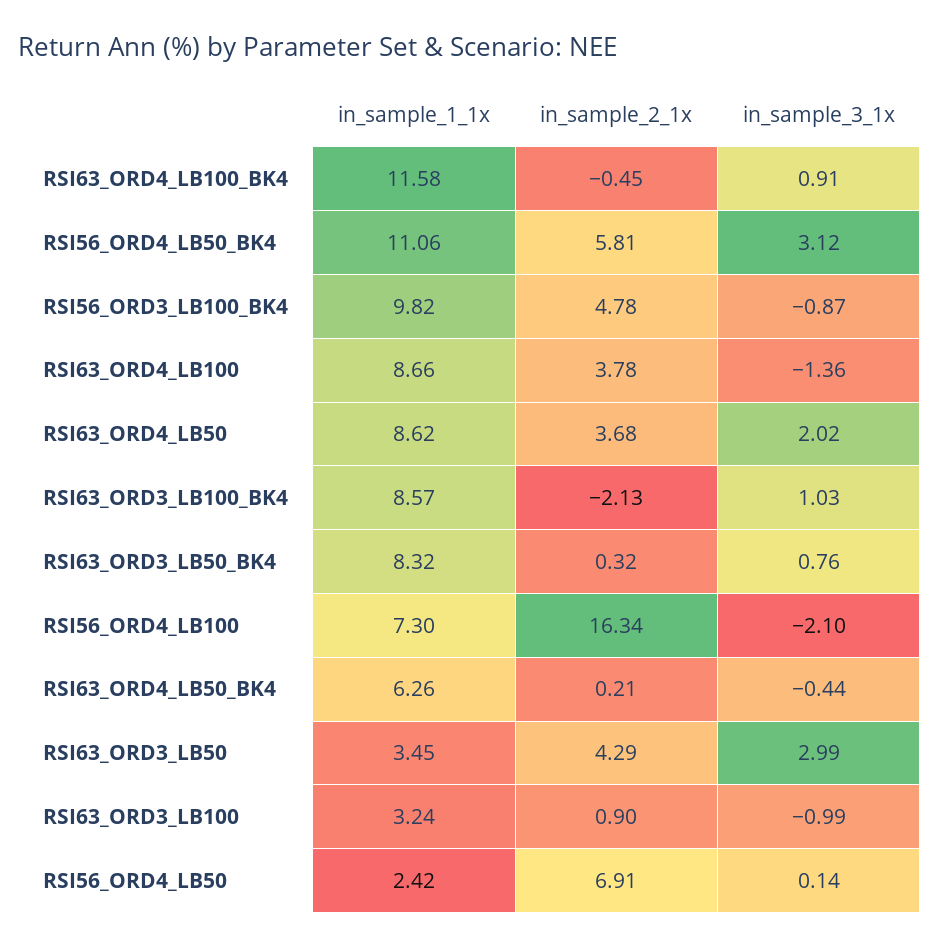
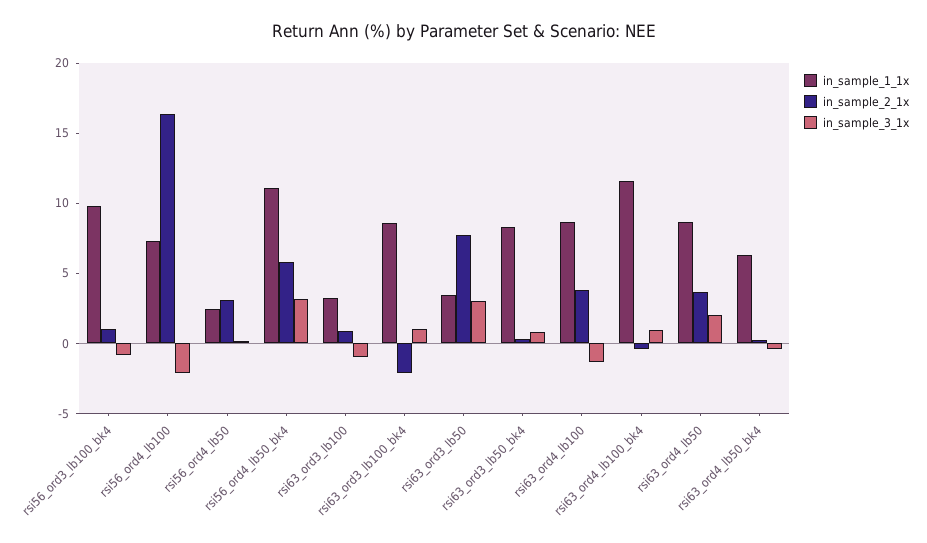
in_sample_2_1x, RSI56_ORD3_LB100_BK4: 4.78 -> 1
in_sample_2_1x, RSI63_ORD3_LB50: 4.29 -> 8
in_sample_2_1x, RSI56_ORD4_LB50: 6.91 -> 3

